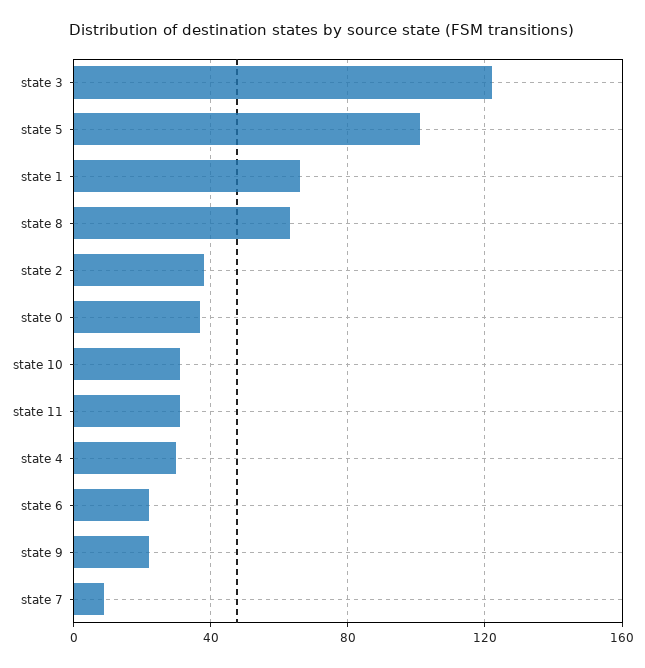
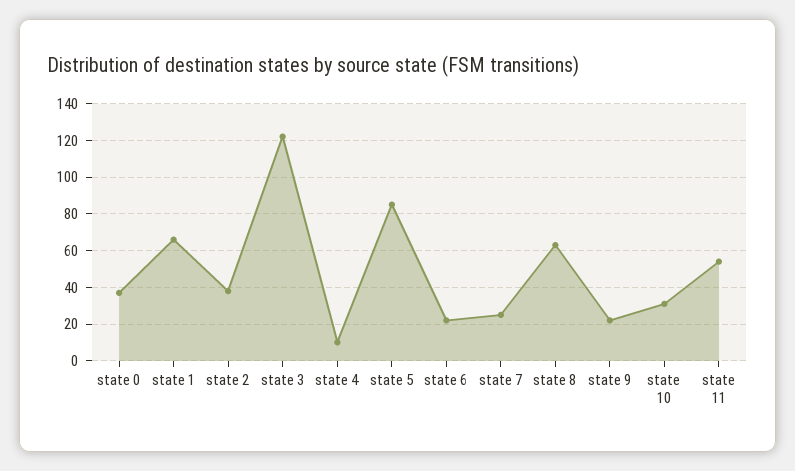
state 5: 100 -> 85
state 11: 30 -> 55
state 4: 30 -> 10
state 7: 10 -> 25

